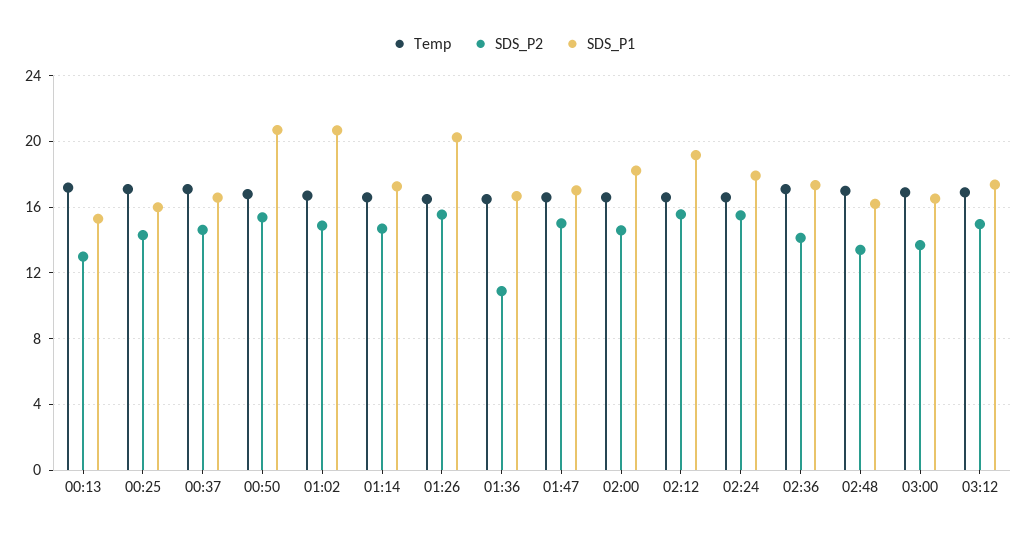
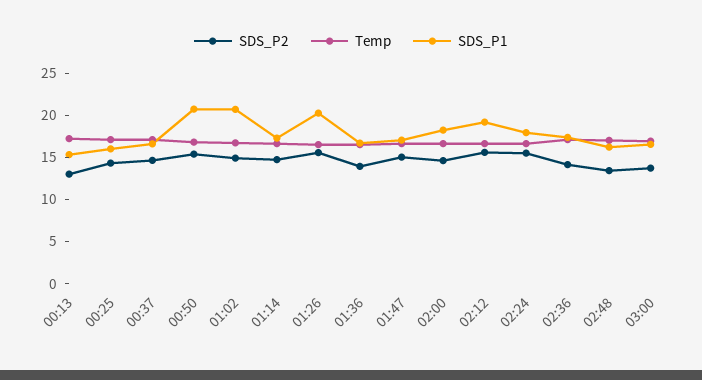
SDS_P2, 01:36: 11 -> 14
Temp, 03:12: 17 -> none
SDS_P2, 03:12: 15 -> none
SDS_P1, 03:12: 17.5 -> none

